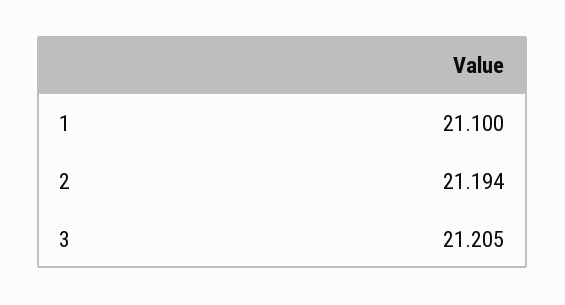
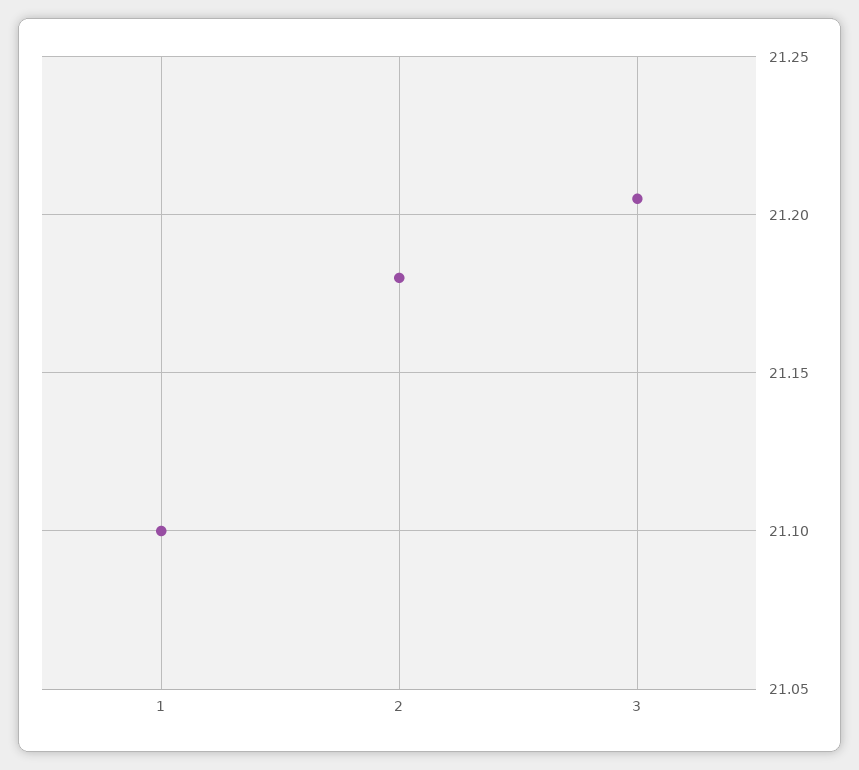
2: 21.194 -> 21.18

